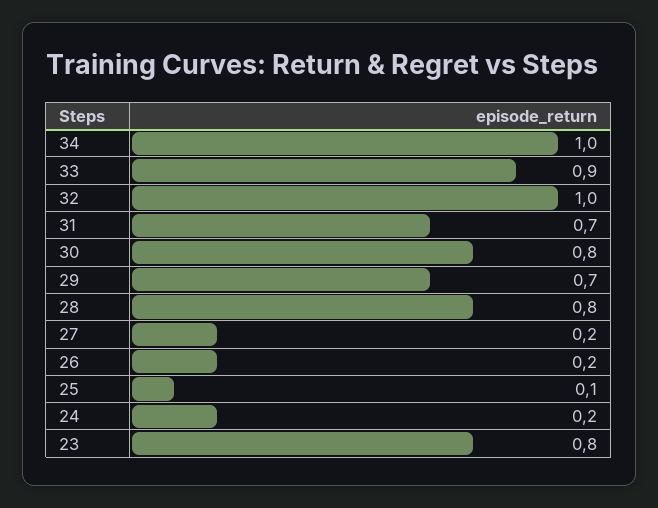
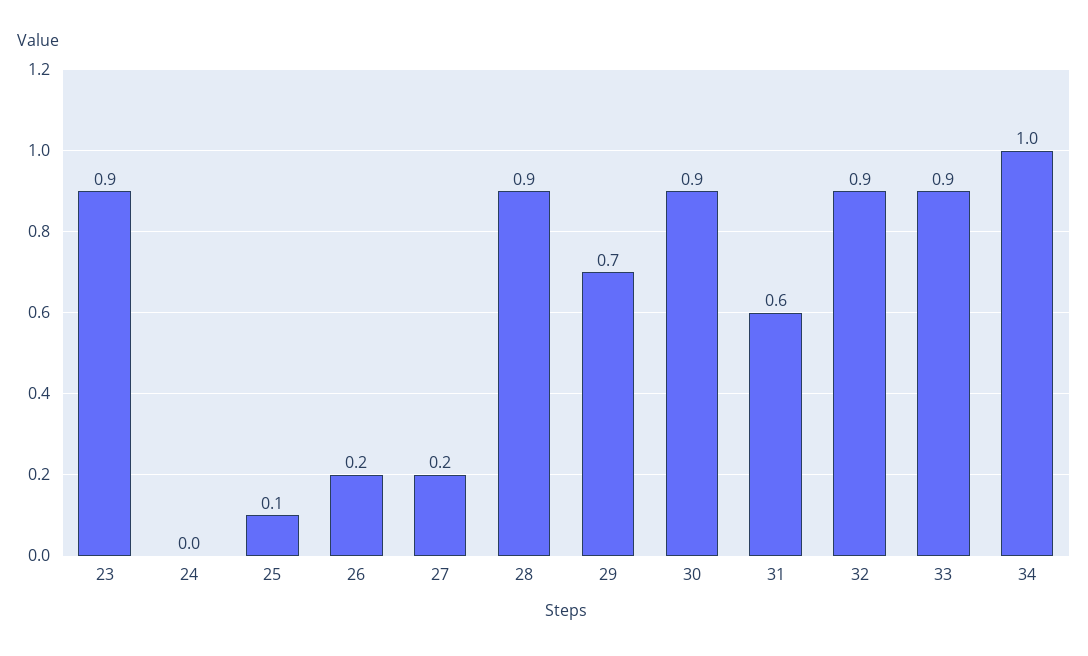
32: 1 -> 0.9
31: 0.7 -> 0.6
30: 0.8 -> 0.9
28: 0.8 -> 0.9
24: 0.2 -> 0
23: 0.8 -> 0.9

